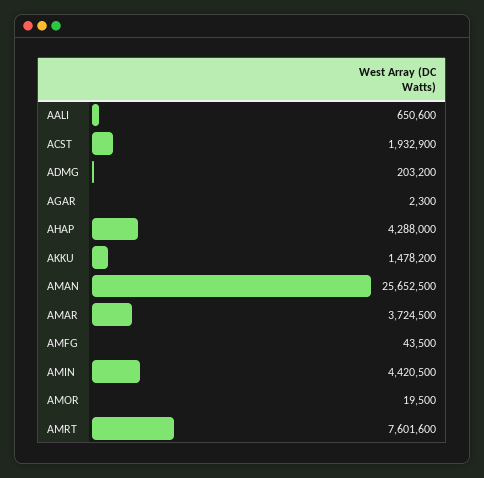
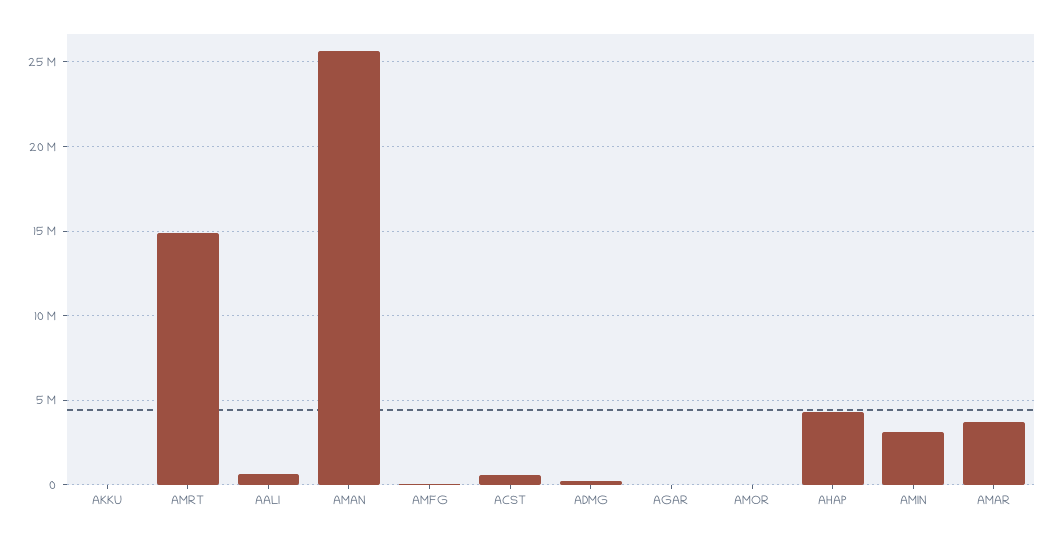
ACST: 1932900 -> 500000
AKKU: 1478200 -> 0
AMIN: 4420500 -> 3000000
AMRT: 7601600 -> 15000000

